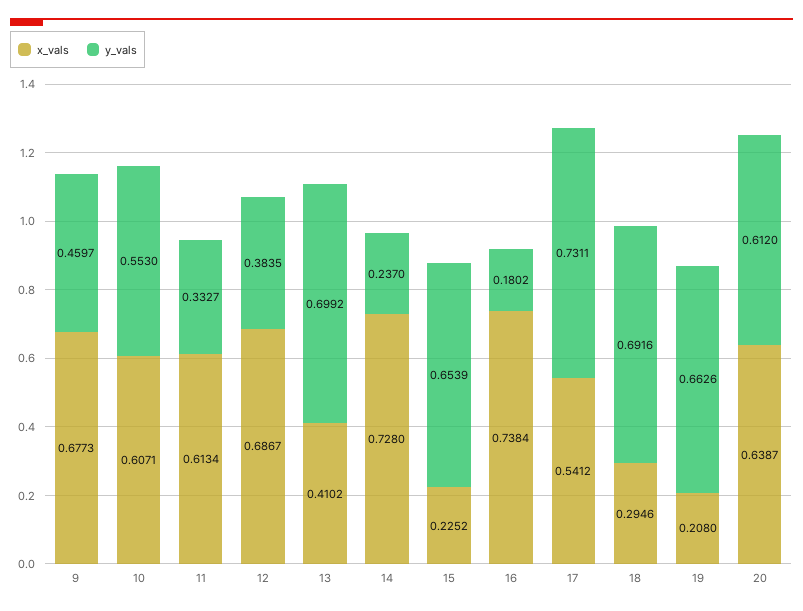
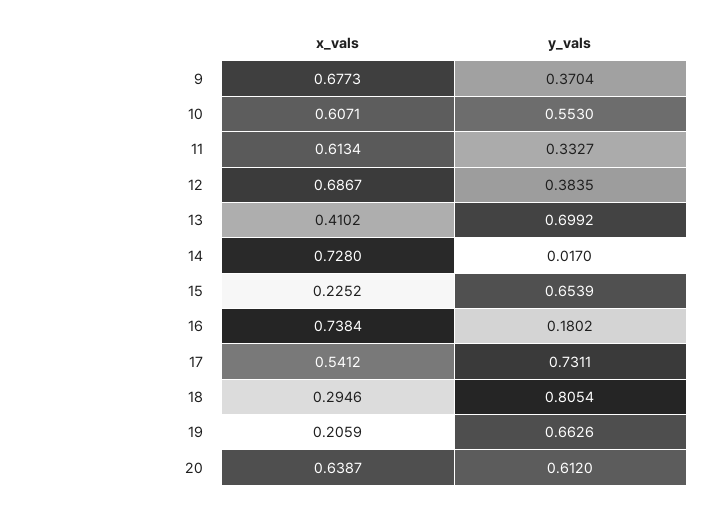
y_vals, 9: 0.4597 -> 0.3704
y_vals, 14: 0.237 -> 0.017
y_vals, 18: 0.6916 -> 0.8054
x_vals, 19: 0.208 -> 0.2059

